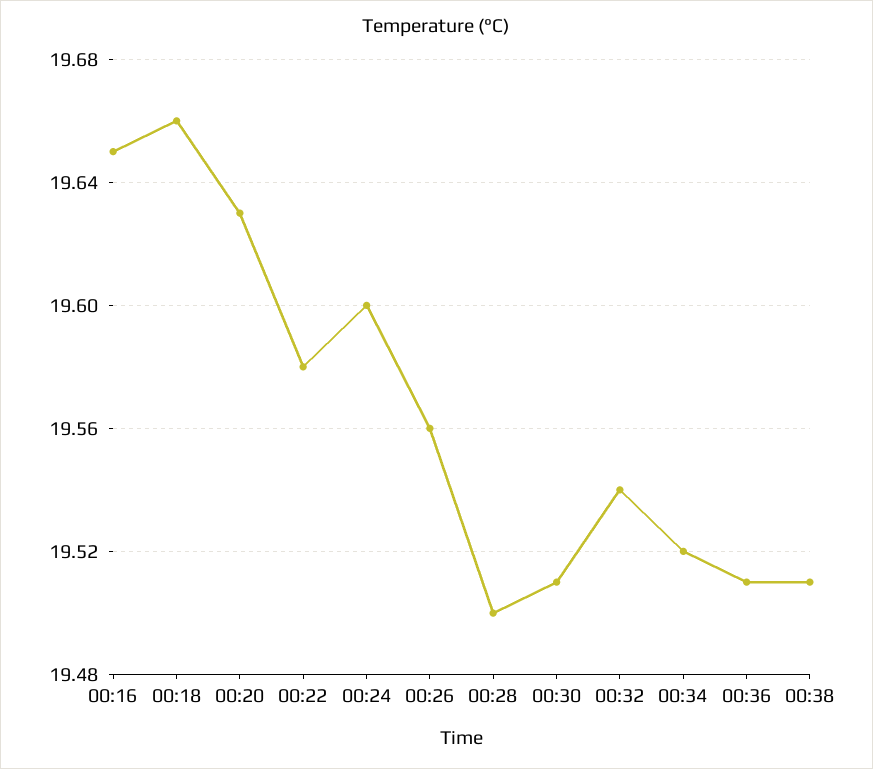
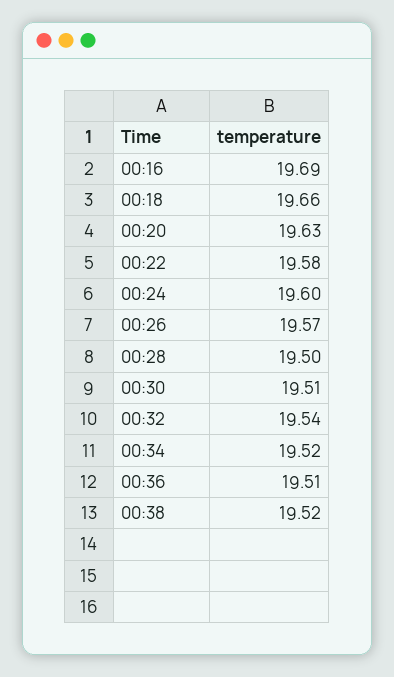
00:16: 19.65 -> 19.69
00:26: 19.56 -> 19.57
00:38: 19.51 -> 19.52

